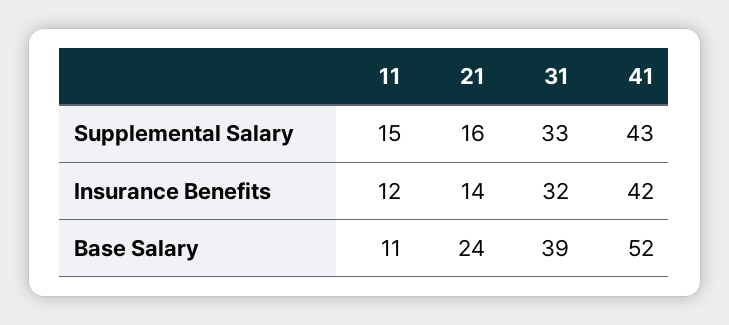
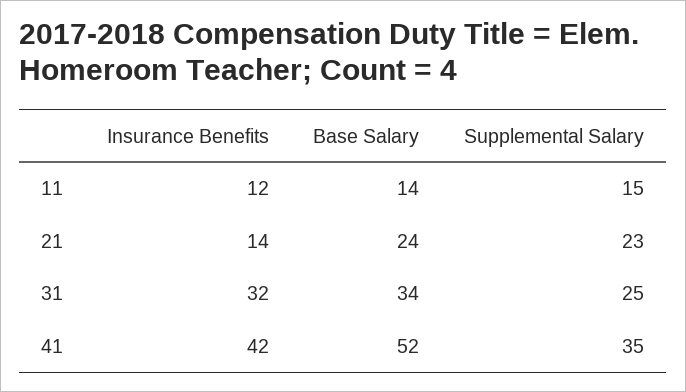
21, Supplemental Salary: 16 -> 23
31, Supplemental Salary: 33 -> 25
41, Supplemental Salary: 43 -> 35
11, Base Salary: 11 -> 14
31, Base Salary: 39 -> 34

